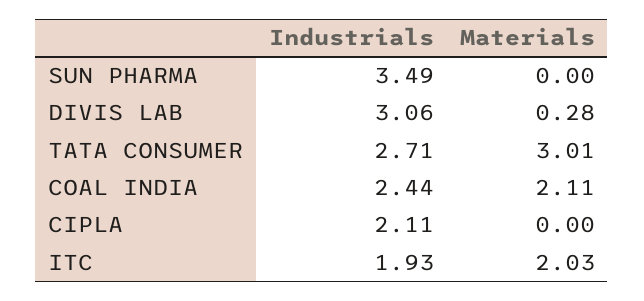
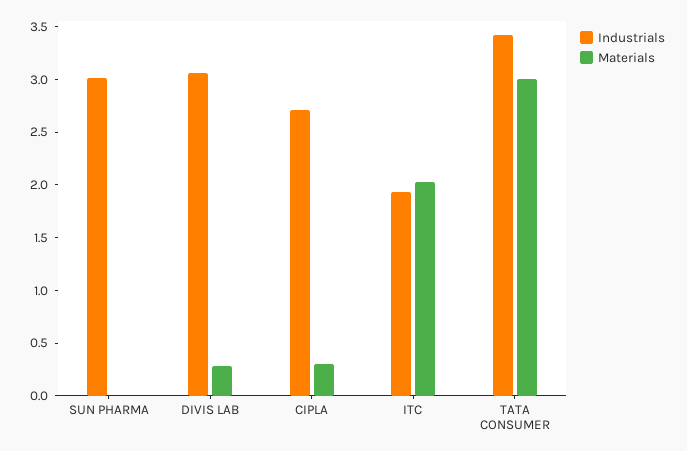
Industrials, SUN PHARMA: 3.49 -> 3
Industrials, TATA CONSUMER: 2.71 -> 3.4
Industrials, COAL INDIA: 2.44 -> none
Materials, COAL INDIA: 2.11 -> none
Industrials, CIPLA: 2.11 -> 2.7
Materials, CIPLA: 0 -> 0.3

